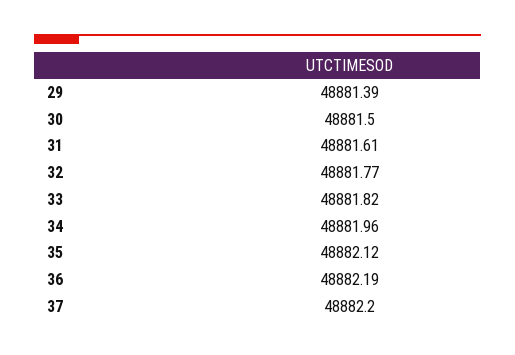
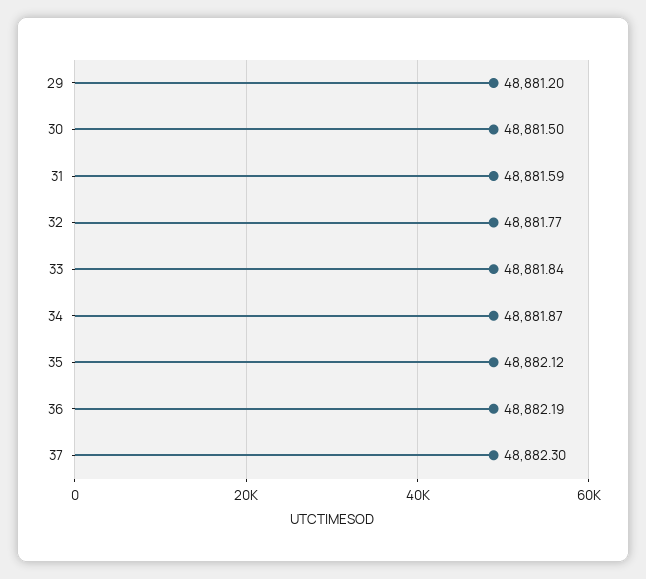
29: 48881.39 -> 48881.2
31: 48881.61 -> 48881.59
33: 48881.82 -> 48881.84
34: 48881.96 -> 48881.87
37: 48882.2 -> 48882.3

